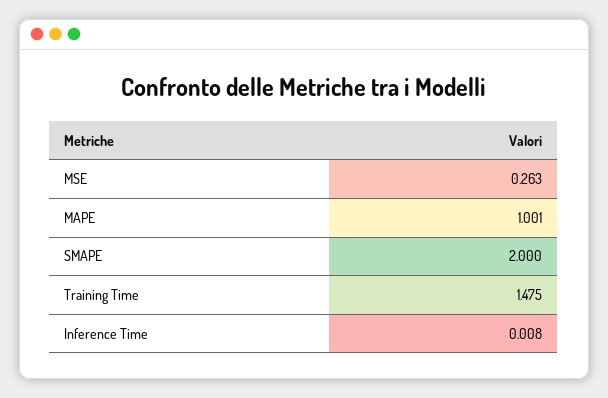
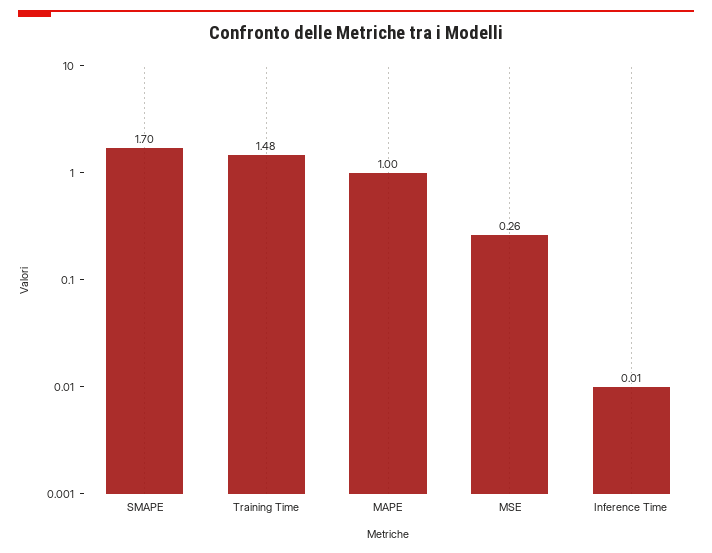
SMAPE: 2 -> 1.7

